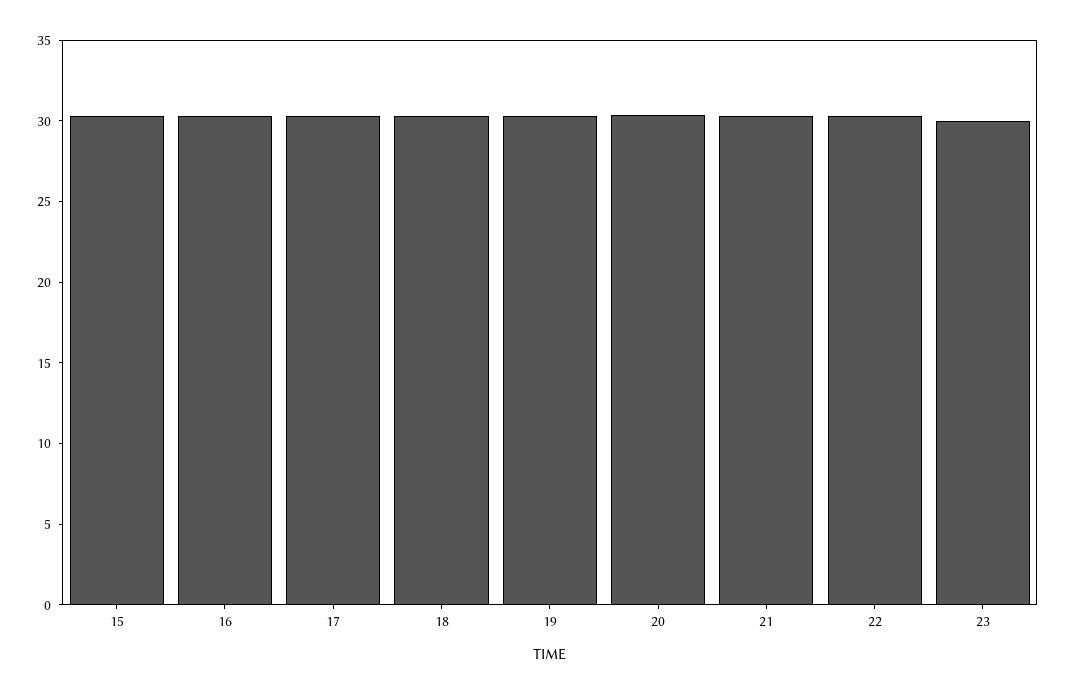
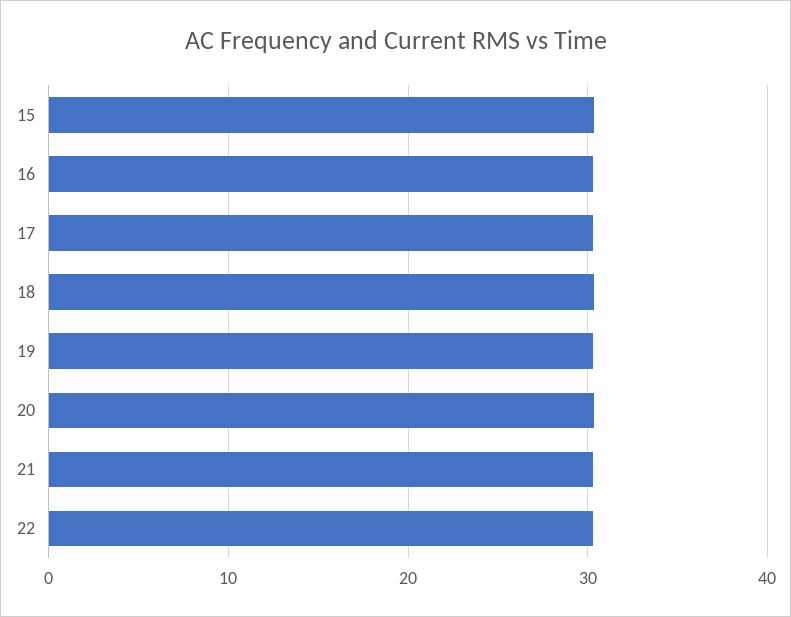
23: 30 -> none

